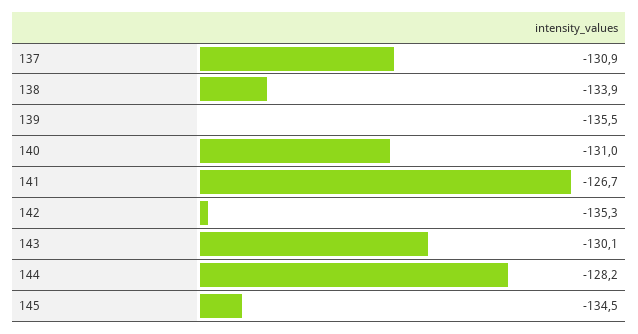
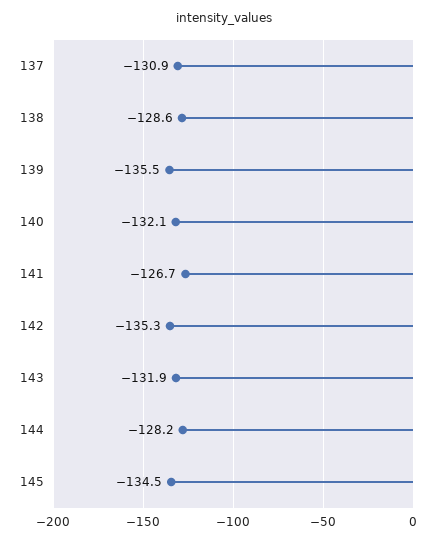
138: -133.9 -> -128.6
140: -131 -> -132.1
143: -130.1 -> -131.9

